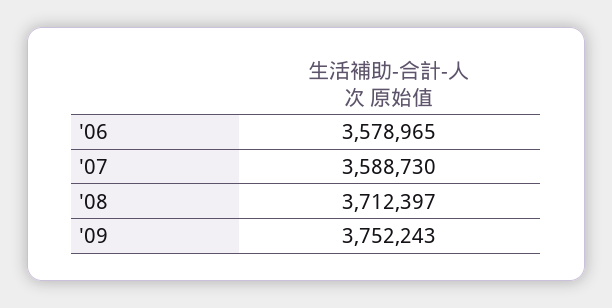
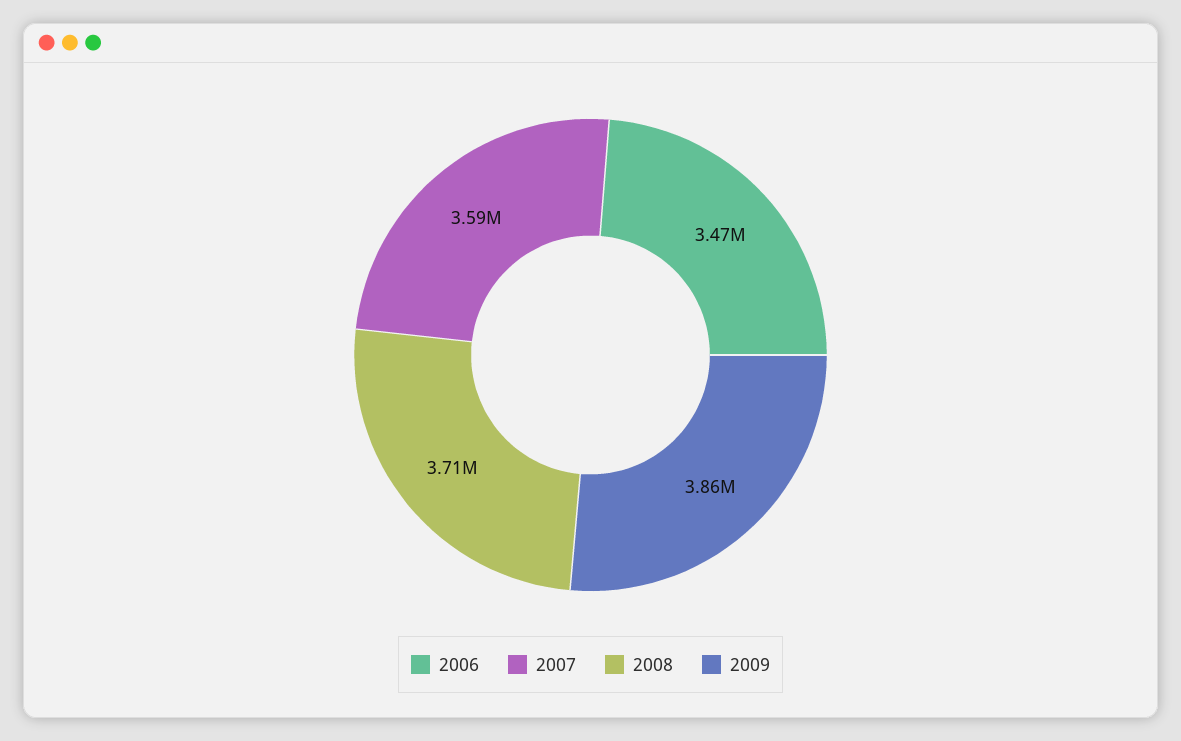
'06: 3578965 -> 3470000
'09: 3752243 -> 3860000

